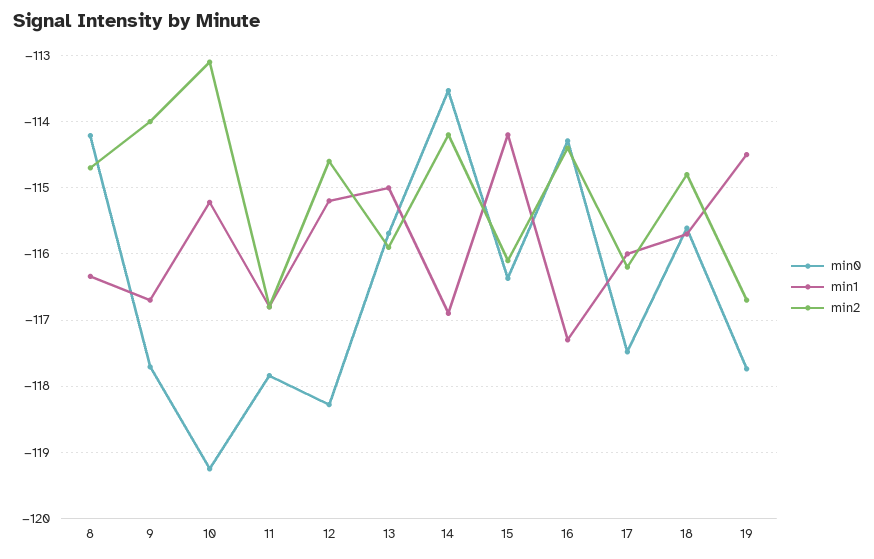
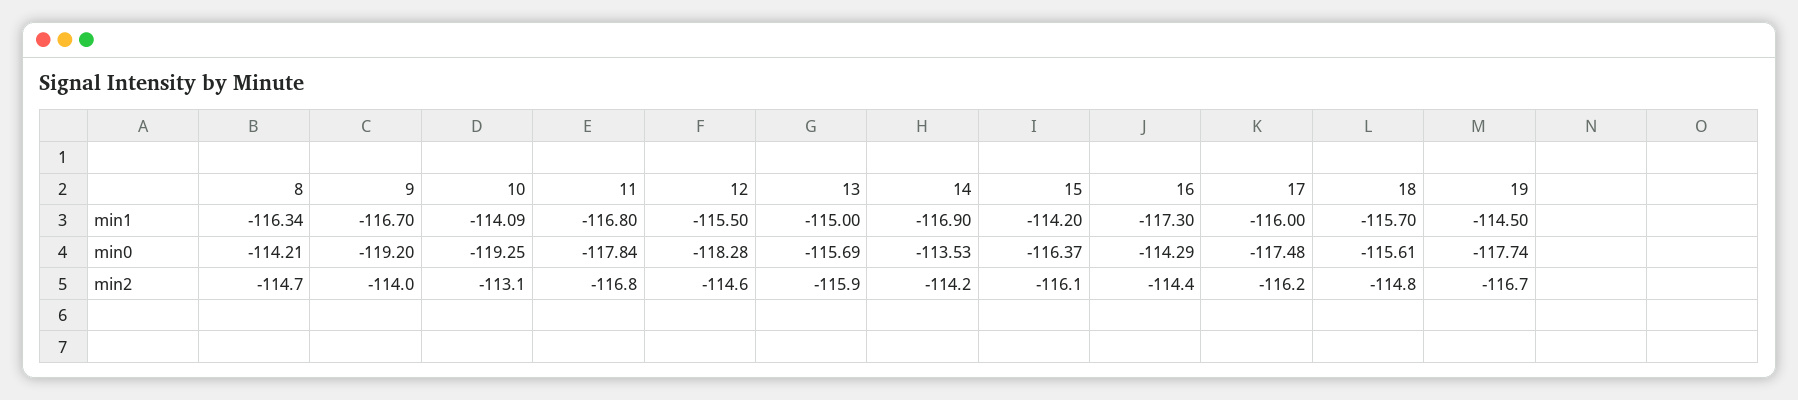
min0, 9: -117.7 -> -119.2
min1, 10: -115.2 -> -114.09
min1, 12: -115.2 -> -115.5

